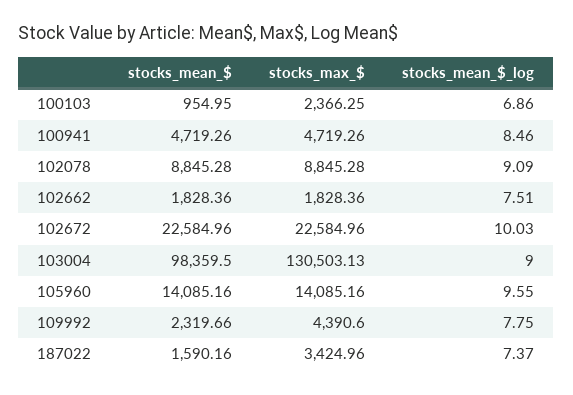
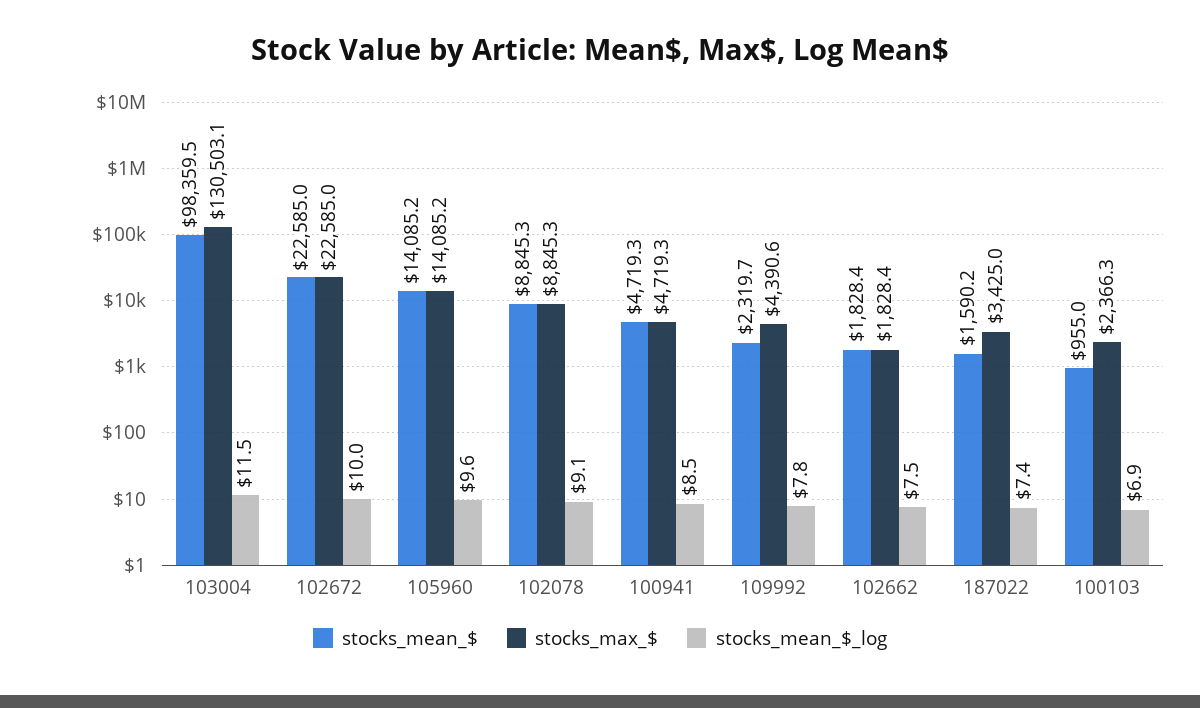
stocks_mean_$_log, 103004: 9 -> 11.5

